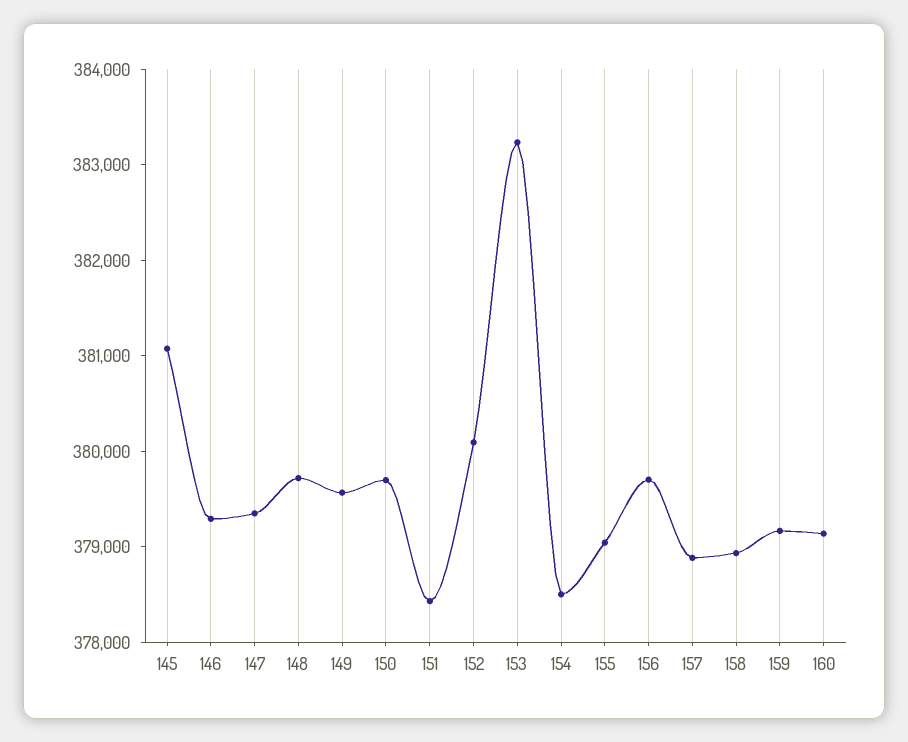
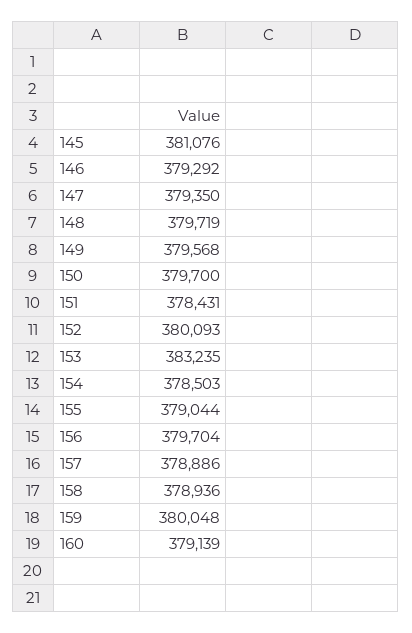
159: 379200 -> 380048

